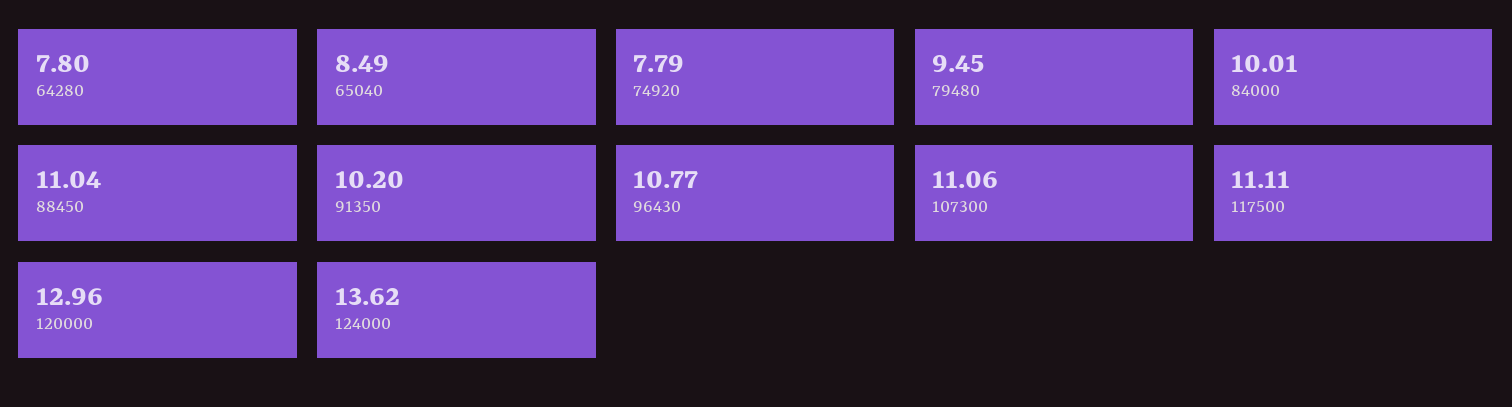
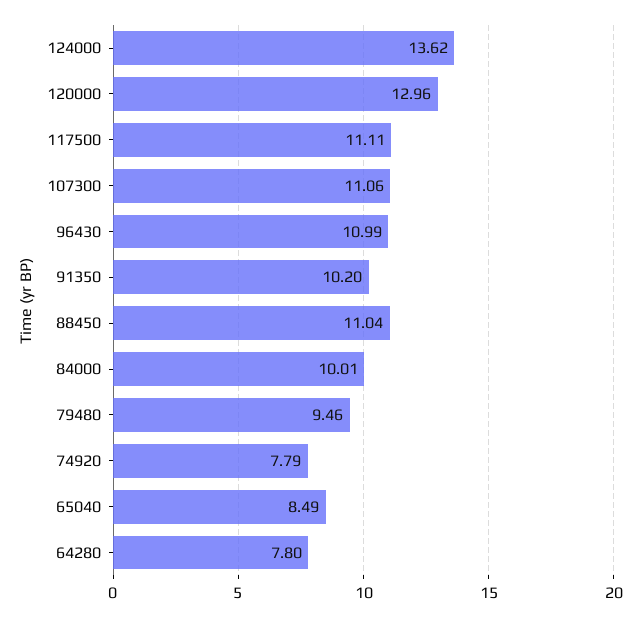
79480: 9.45 -> 9.46
96430: 10.77 -> 10.99

